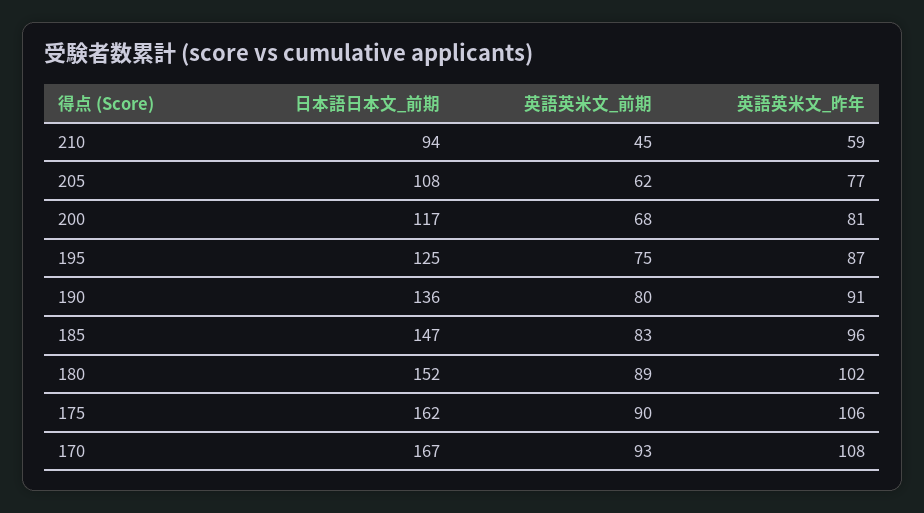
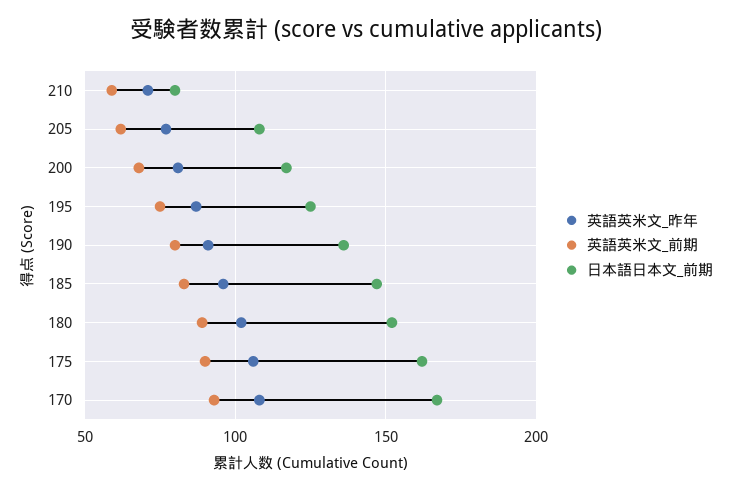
日本語日本文_前期, 210: 94 -> 80
英語英米文_前期, 210: 45 -> 60
英語英米文_昨年, 210: 59 -> 70

